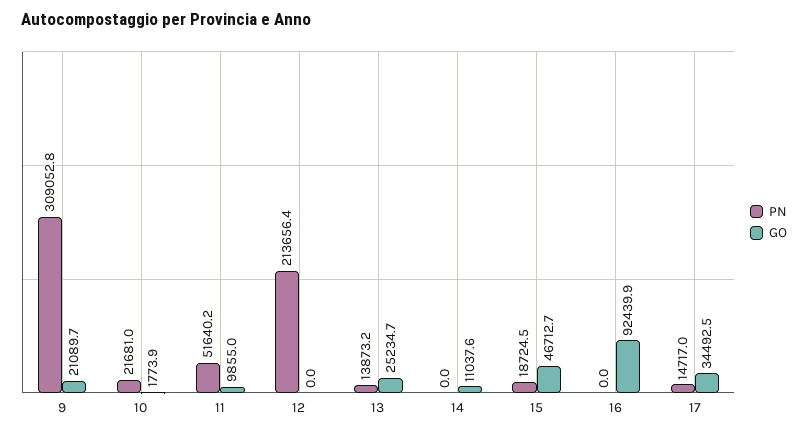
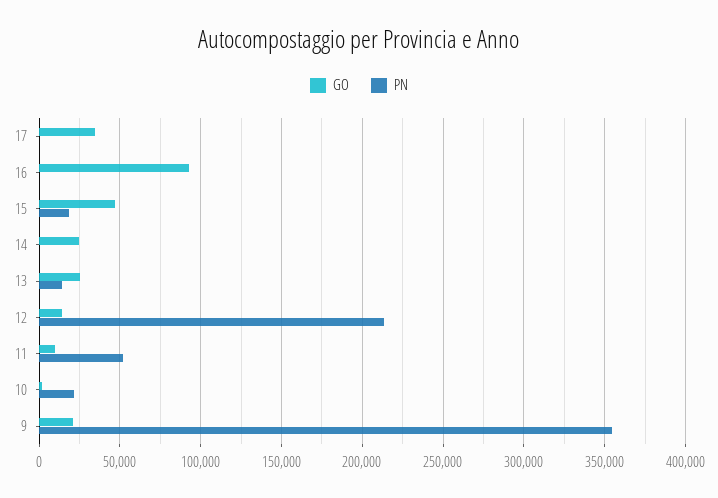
PN, 9: 309052.8 -> 355000
GO, 12: 0 -> 15000
GO, 14: 11037.6 -> 25000
PN, 17: 14717 -> 0

